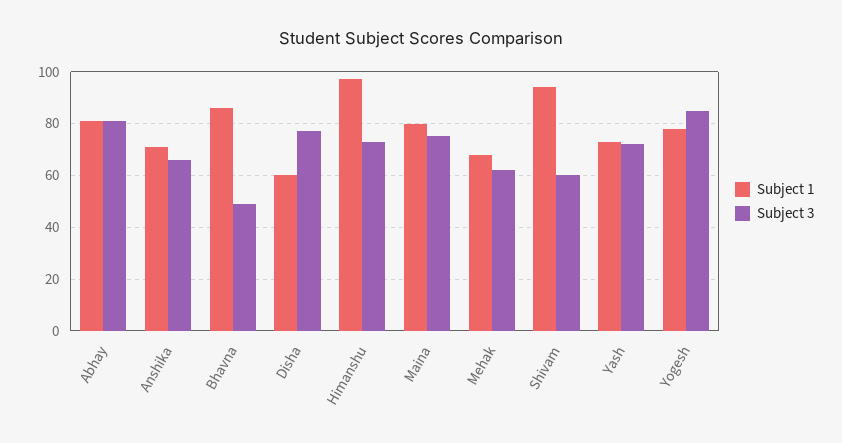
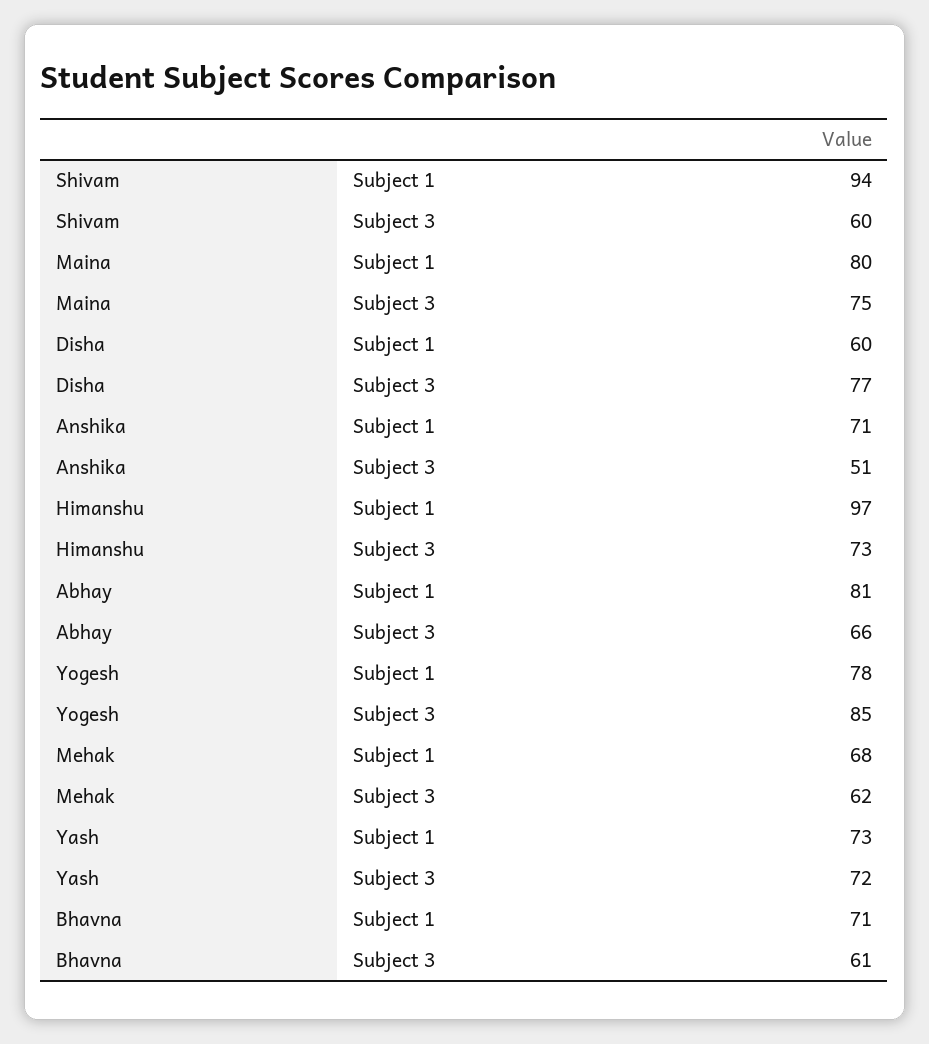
Subject 3, Abhay: 80 -> 66
Subject 3, Anshika: 65 -> 51
Subject 1, Bhavna: 85 -> 71
Subject 3, Bhavna: 50 -> 61

